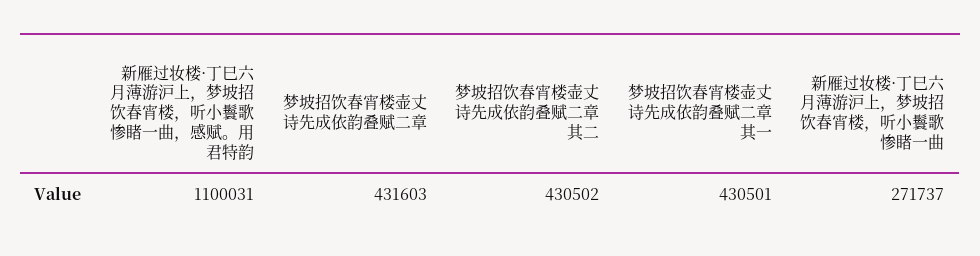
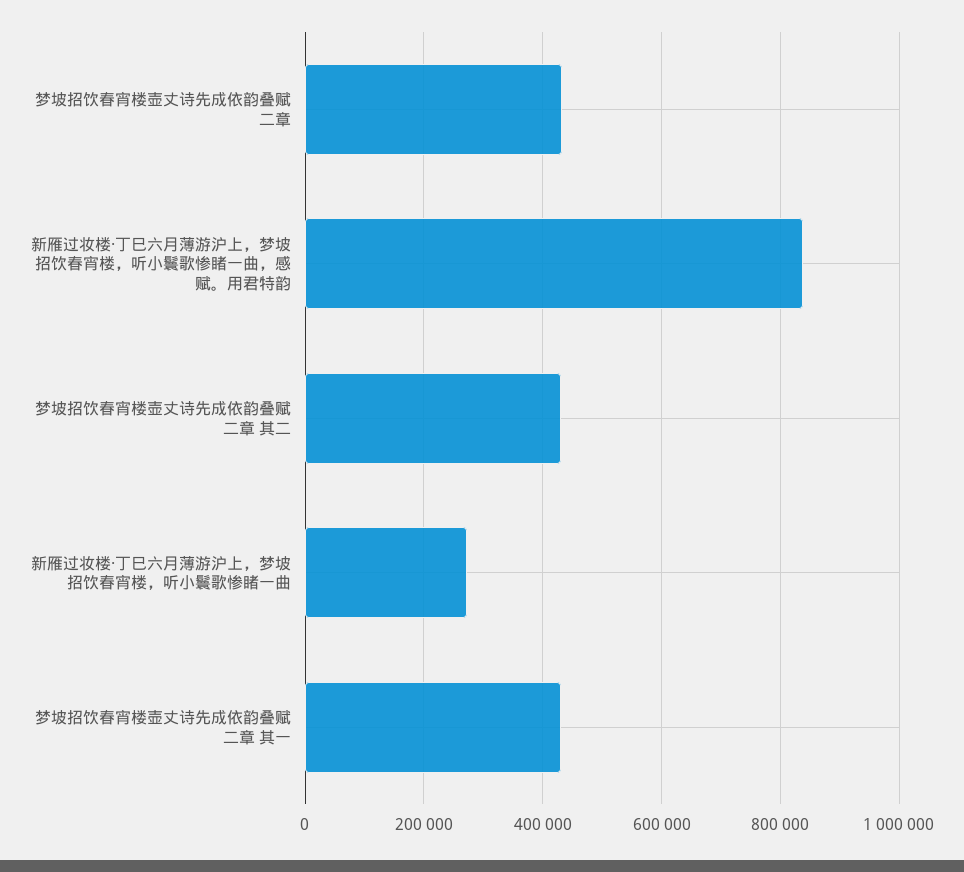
新雁过妆楼·丁巳六月薄游沪上，梦坡招饮春宵楼，听小鬟歌惨睹一曲，感赋。用君特韵: 1100031 -> 840000

